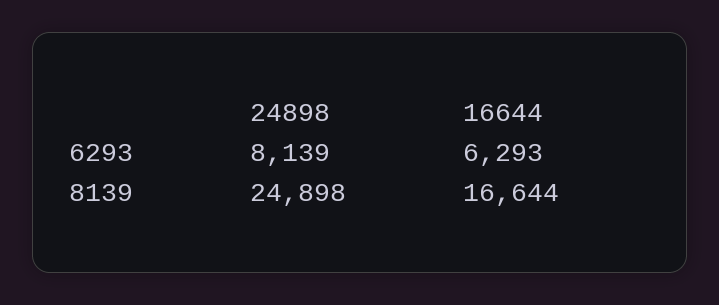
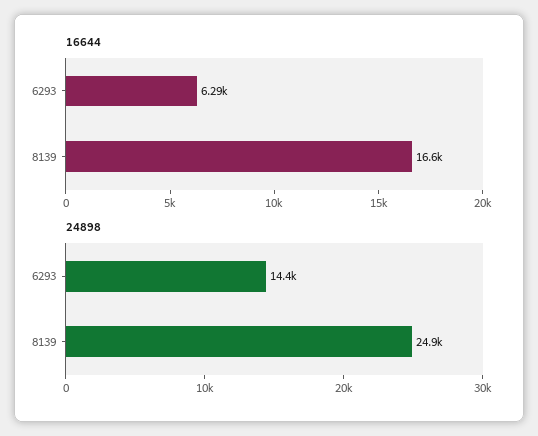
24898, 6293: 8139 -> 14400

